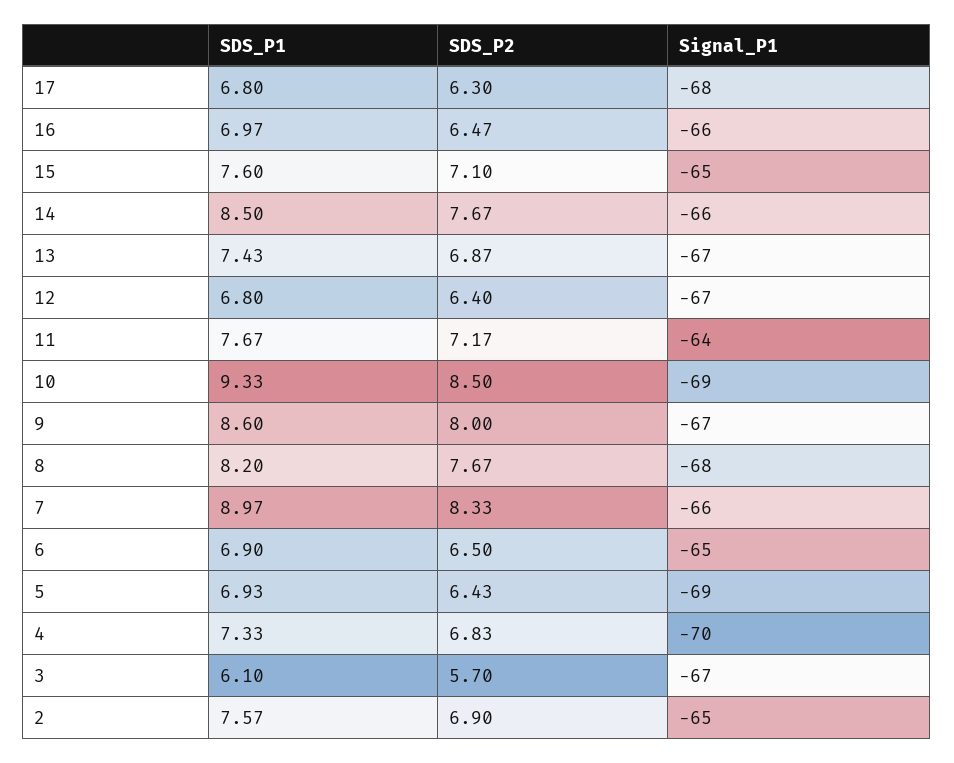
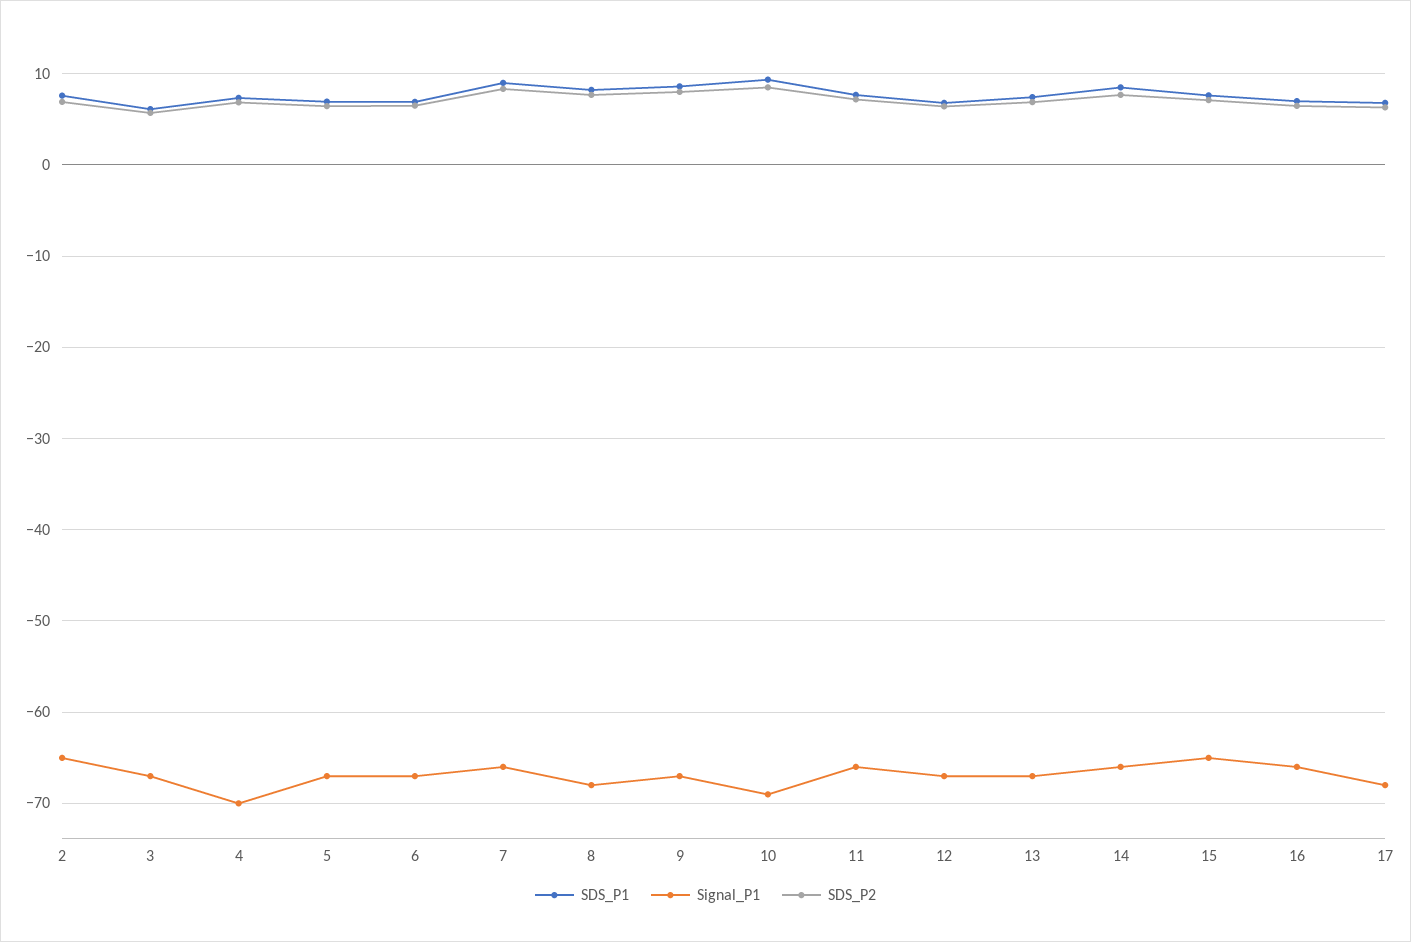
Signal_P1, 11: -64 -> -66
Signal_P1, 6: -65 -> -67
Signal_P1, 5: -69 -> -67

